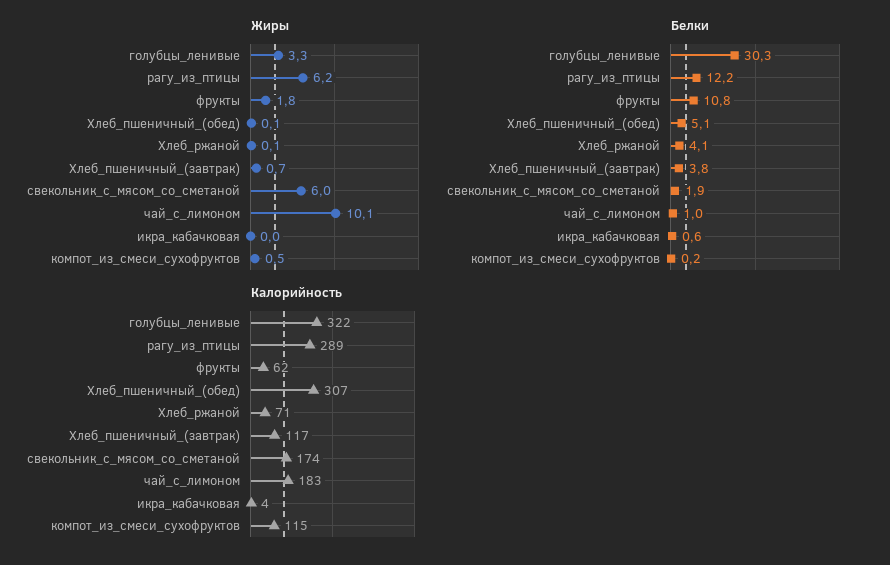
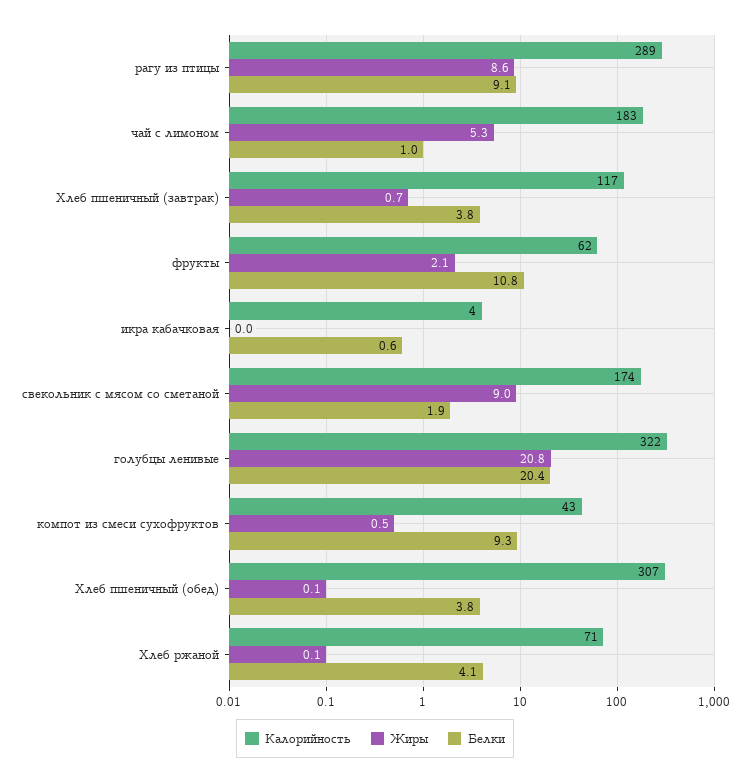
Жиры, голубцы_ленивые: 3.3 -> 20.8
Жиры, рагу_из_птицы: 6.2 -> 8.6
Жиры, фрукты: 1.8 -> 2.1
Жиры, свекольник_с_мясом_со_сметаной: 6 -> 9
Жиры, чай_с_лимоном: 10.1 -> 5.3
Белки, голубцы_ленивые: 30.3 -> 20.4
Белки, рагу_из_птицы: 12.2 -> 9.1
Белки, Хлеб_пшеничный_(обед): 5.1 -> 3.8
Белки, компот_из_смеси_сухофруктов: 0.2 -> 9.3
Калорийность, компот_из_смеси_сухофруктов: 115 -> 43

